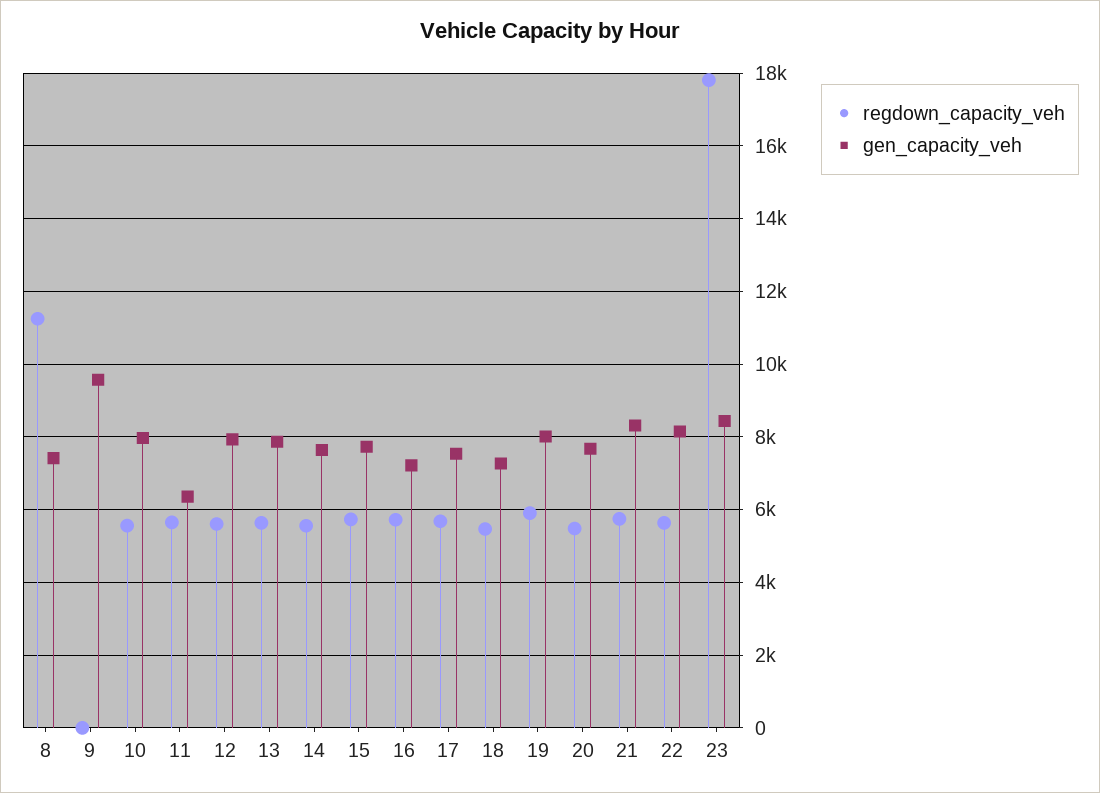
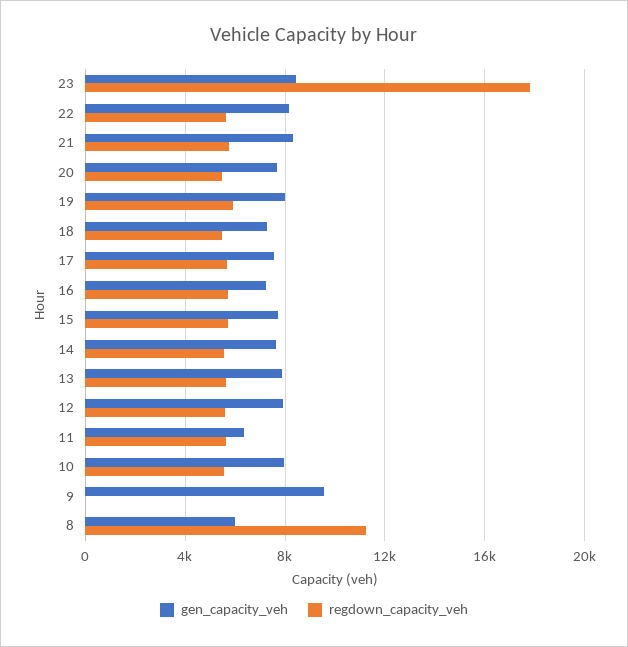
gen_capacity_veh, 8: 7400 -> 6000

